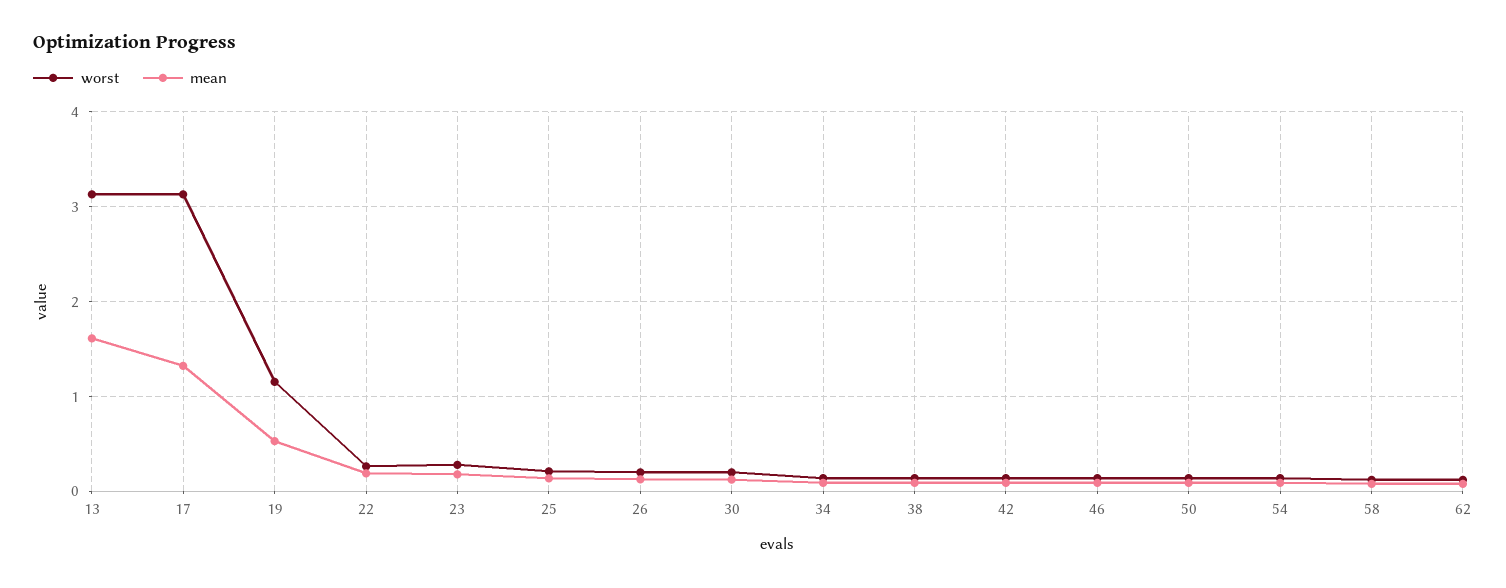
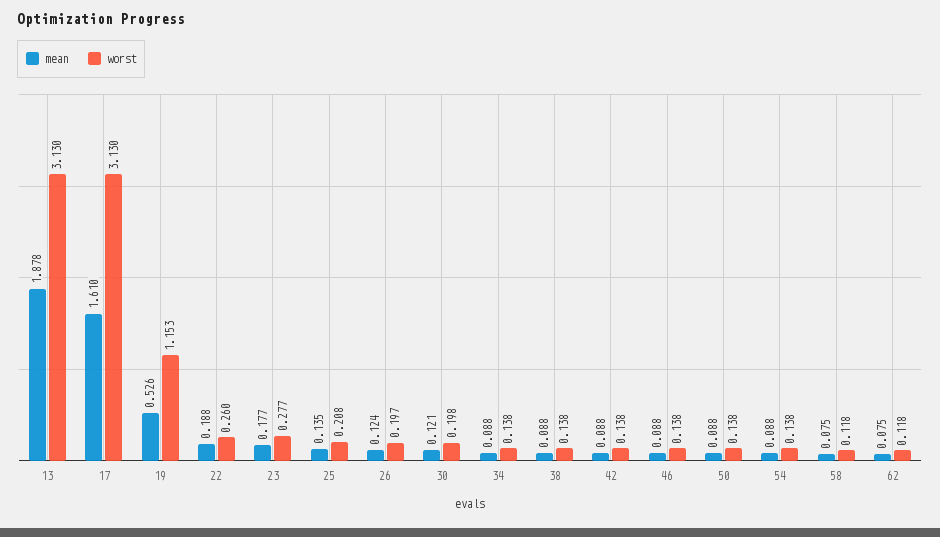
mean, 13: 1.6 -> 1.878
mean, 17: 1.3 -> 1.61

